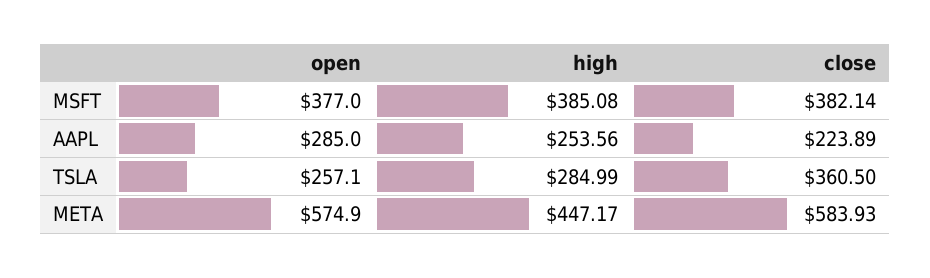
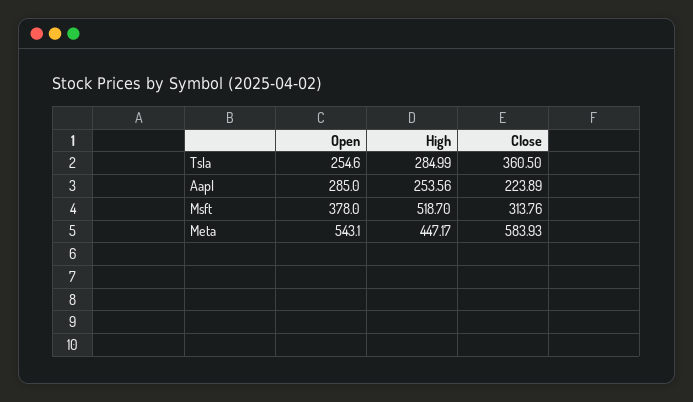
open, MSFT: 377 -> 378
high, MSFT: 385.08 -> 518.7
close, MSFT: 382.14 -> 313.76
open, TSLA: 257.1 -> 254.6
open, META: 574.9 -> 543.1

